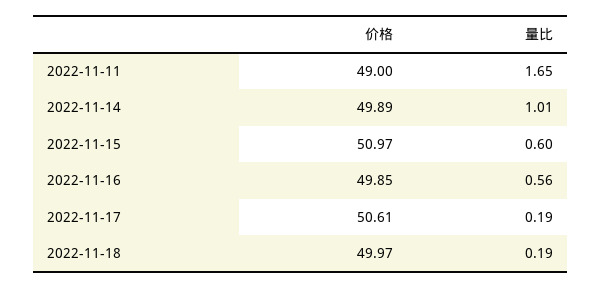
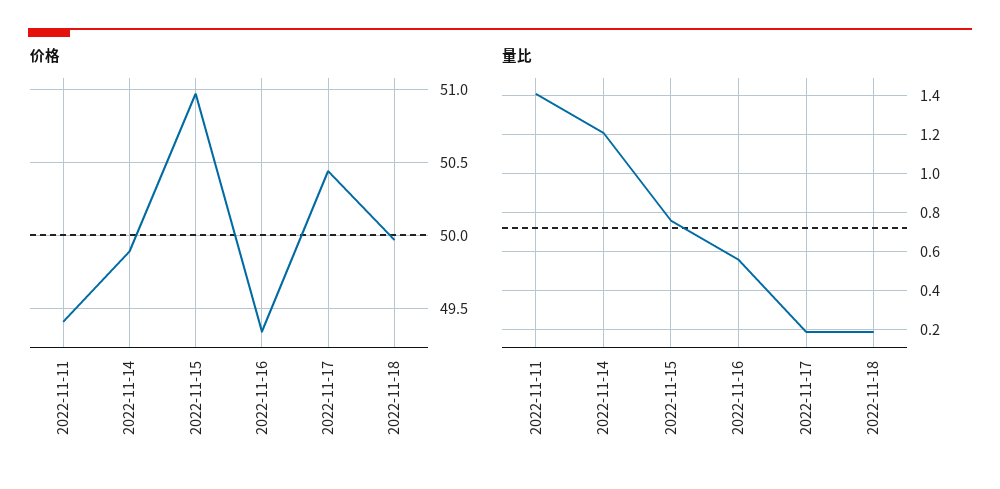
价格, 2022-11-11: 49 -> 49.4
量比, 2022-11-11: 1.65 -> 1.4
量比, 2022-11-14: 1.01 -> 1.2
量比, 2022-11-15: 0.6 -> 0.75
价格, 2022-11-16: 49.85 -> 49.35
价格, 2022-11-17: 50.61 -> 50.45

